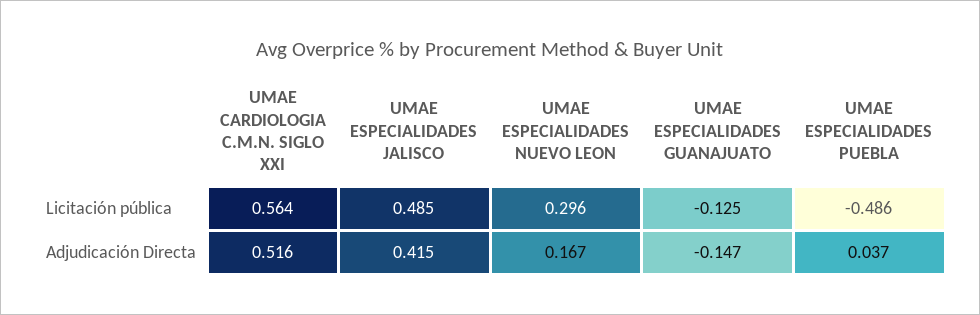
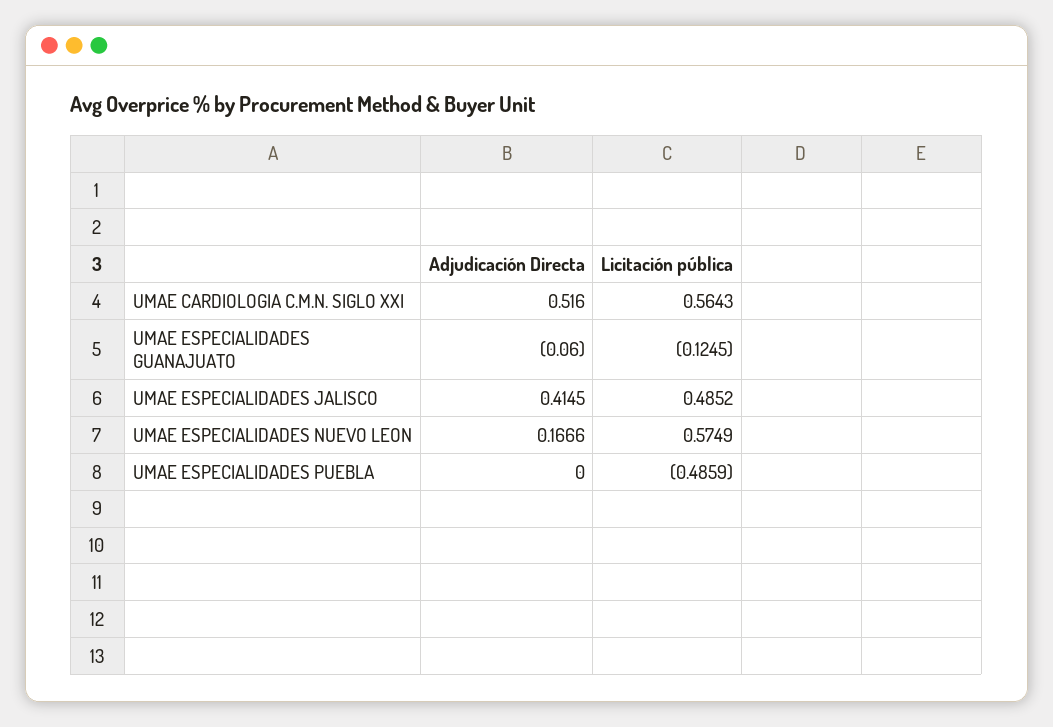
UMAE ESPECIALIDADES NUEVO LEON, Licitación pública: 0.296 -> 0.5749
UMAE ESPECIALIDADES GUANAJUATO, Adjudicación Directa: -0.147 -> -0.06
UMAE ESPECIALIDADES PUEBLA, Adjudicación Directa: 0.037 -> 0

